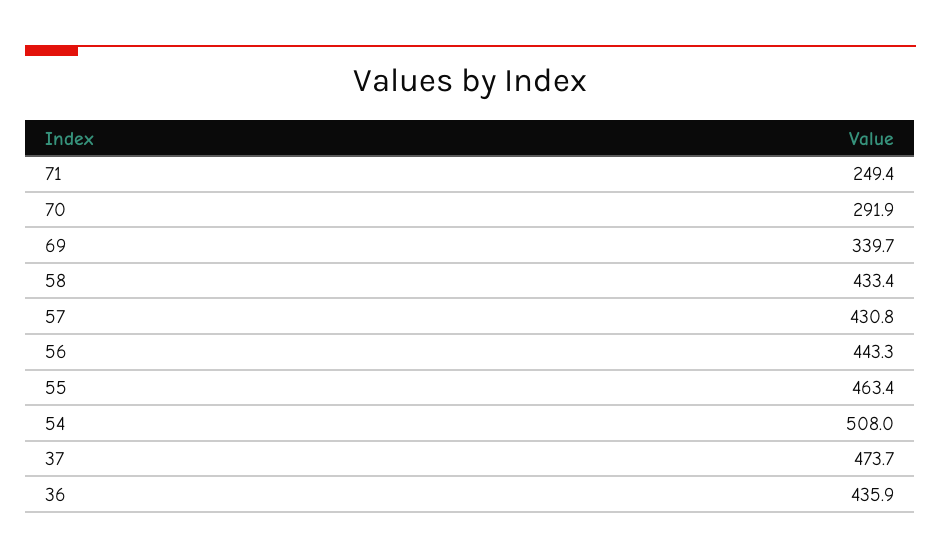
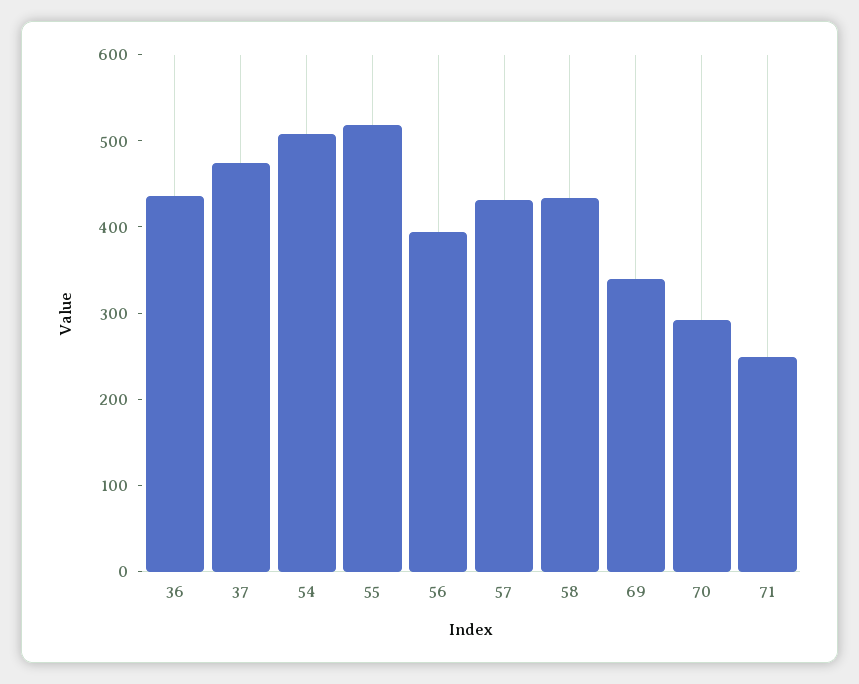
56: 443.3 -> 400
55: 463.4 -> 520

